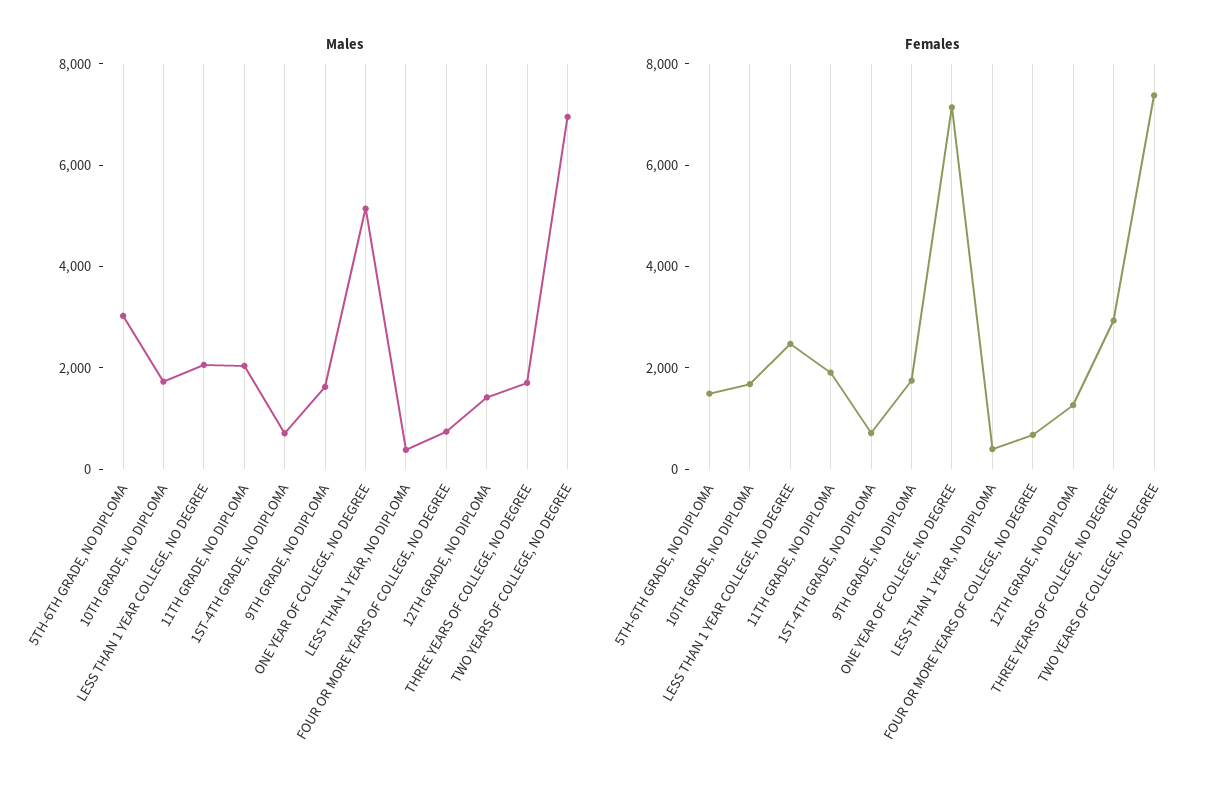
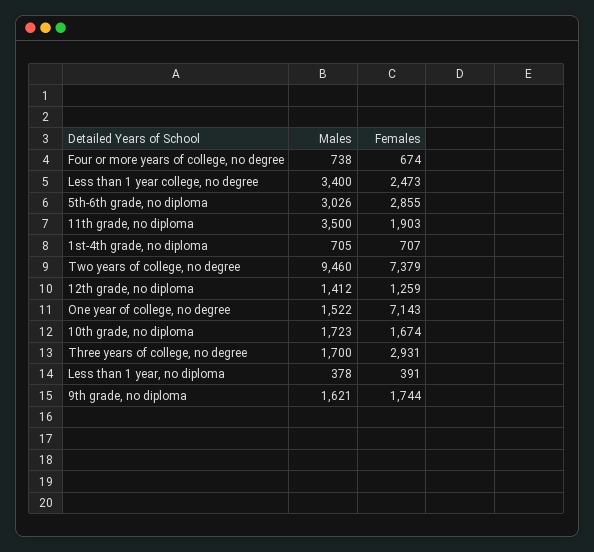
Males, LESS THAN 1 YEAR COLLEGE, NO DEGREE: 2000 -> 3400
Males, 11TH GRADE, NO DIPLOMA: 2000 -> 3500
Males, ONE YEAR OF COLLEGE, NO DEGREE: 5000 -> 1522
Males, TWO YEARS OF COLLEGE, NO DEGREE: 7000 -> 9460
Females, 5TH-6TH GRADE, NO DIPLOMA: 1500 -> 2855

